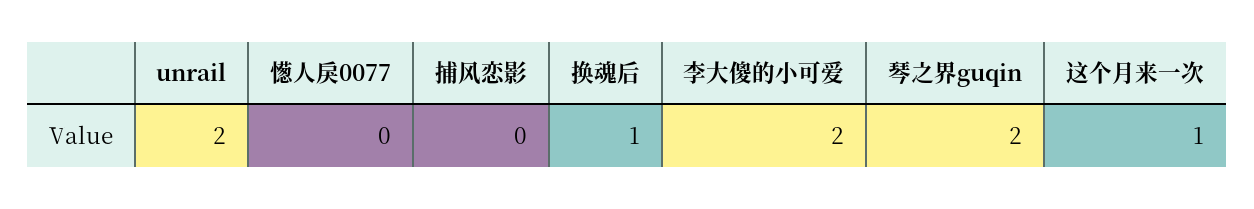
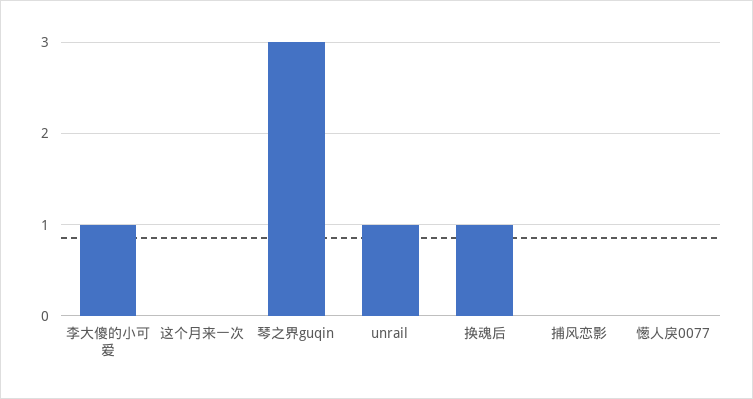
unrail: 2 -> 1
李大傻的小可爱: 2 -> 1
琴之界guqin: 2 -> 3
这个月来一次: 1 -> 0

